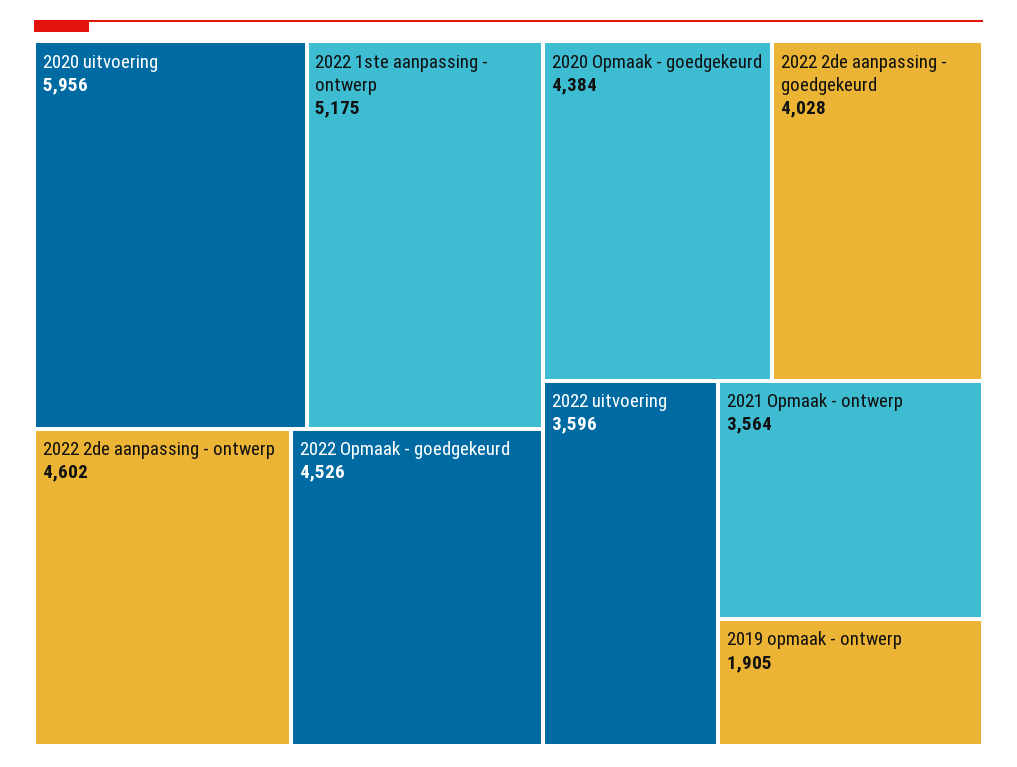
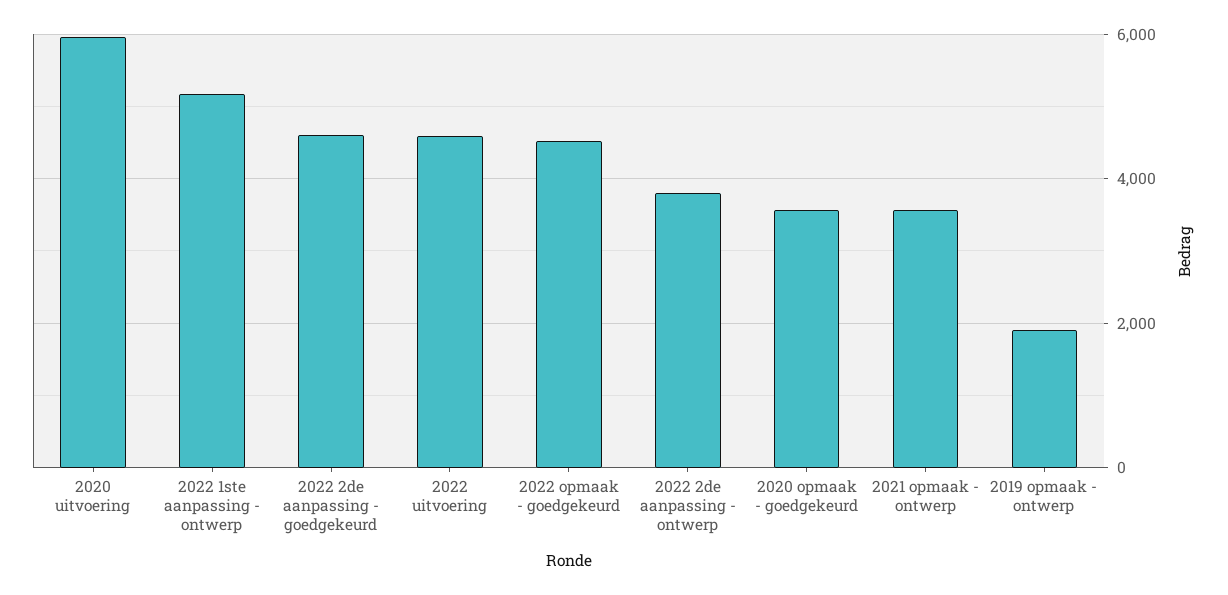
2022 2de aanpassing - ontwerp: 4602 -> 3800
2020 Opmaak - goedgekeurd: 4384 -> 3600
2022 2de aanpassing - goedgekeurd: 4028 -> 4600
2022 uitvoering: 3596 -> 4600

